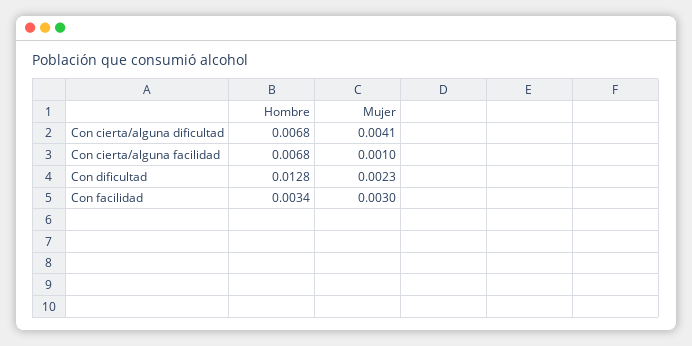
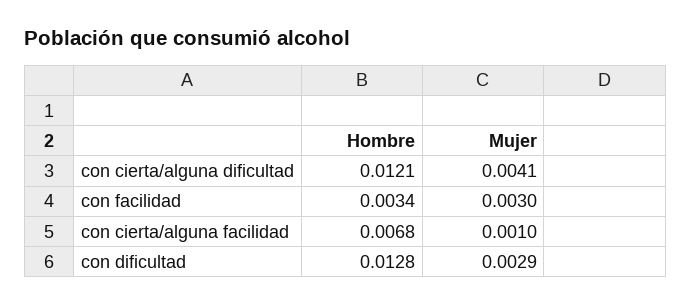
Hombre, Con cierta/alguna dificultad: 0.0068 -> 0.0121
Mujer, Con dificultad: 0.0023 -> 0.0029

